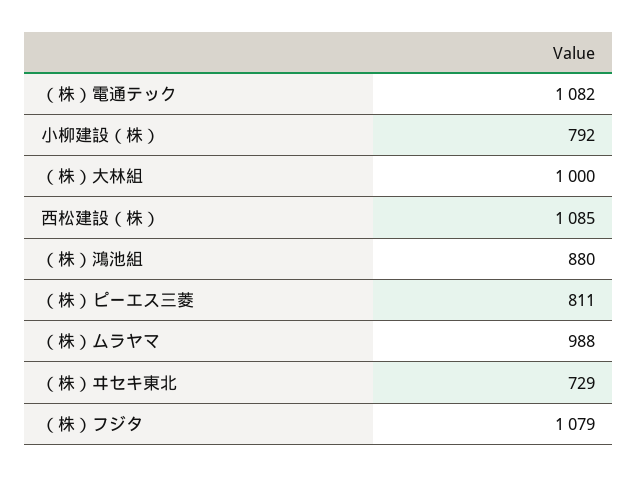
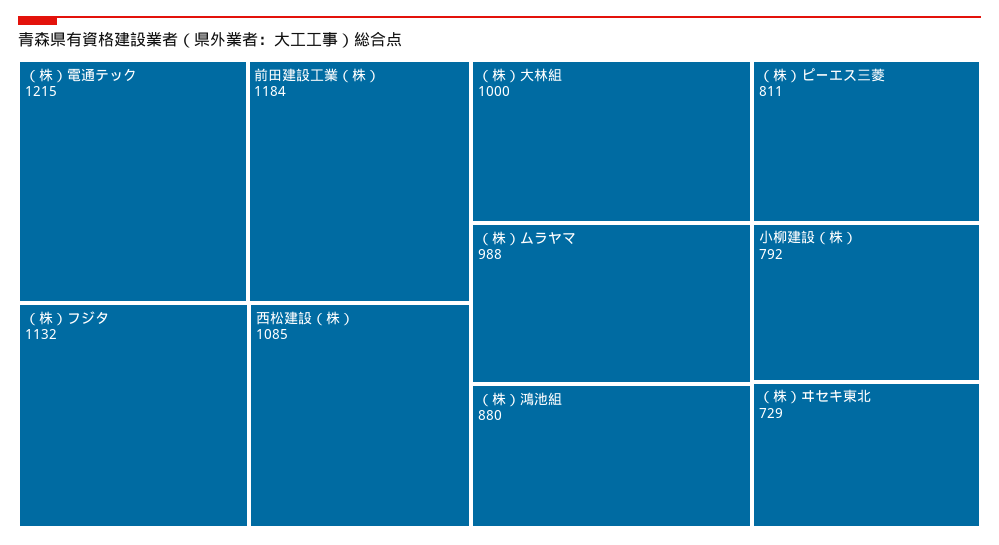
（株）電通テック: 1082 -> 1215
（株）フジタ: 1079 -> 1132
前田建設工業（株）: none -> 1184

